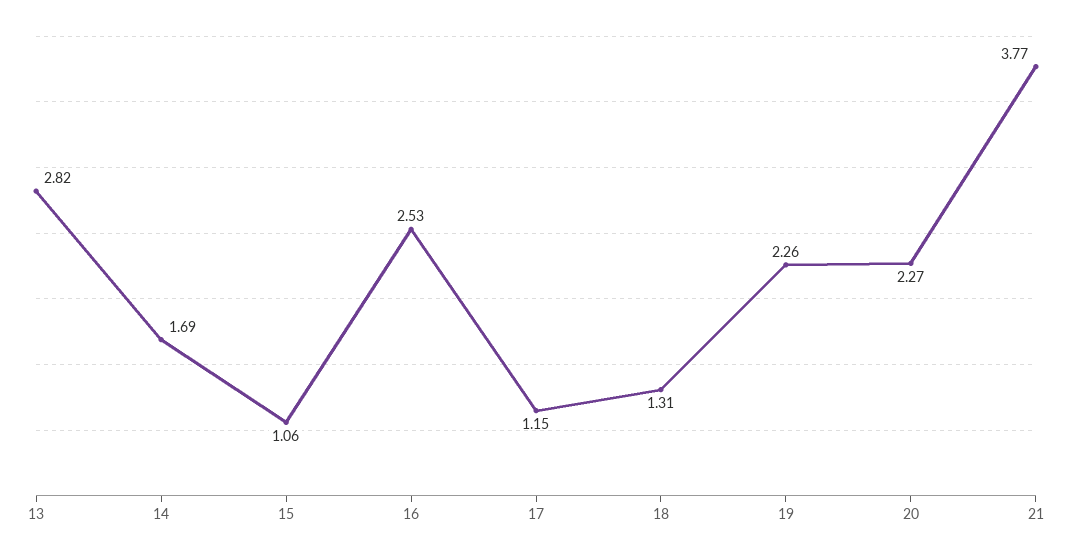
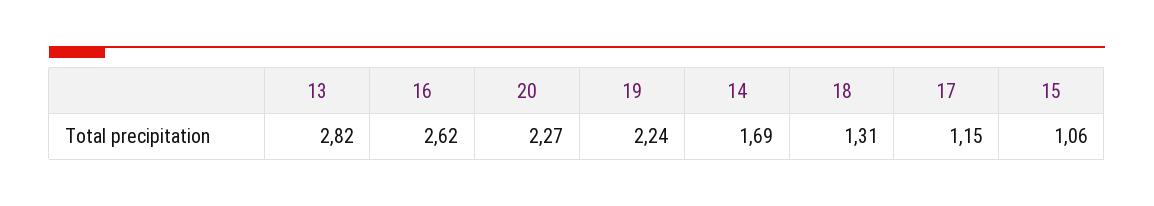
16: 2.53 -> 2.62
19: 2.26 -> 2.24
21: 3.77 -> none

